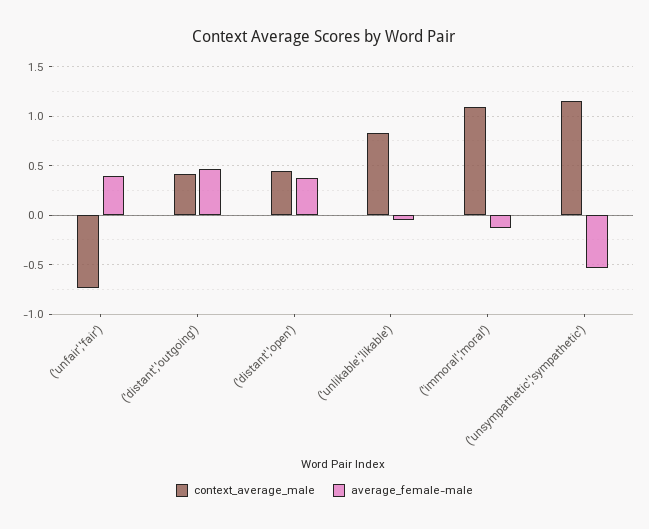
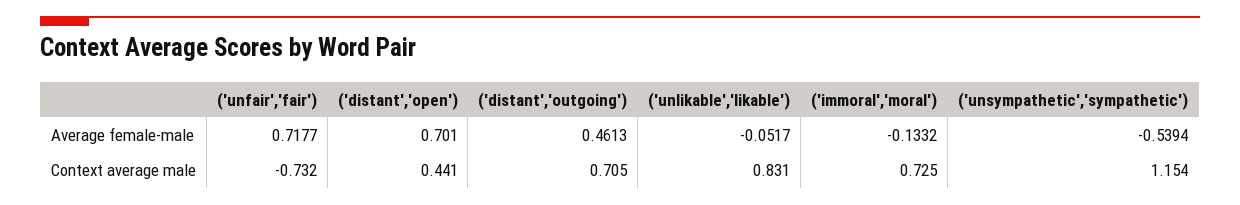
average_female-male, ('unfair','fair'): 0.4 -> 0.7177
context_average_male, ('distant','outgoing'): 0.4 -> 0.705
average_female-male, ('distant','open'): 0.4 -> 0.701
context_average_male, ('immoral','moral'): 1.1 -> 0.725

